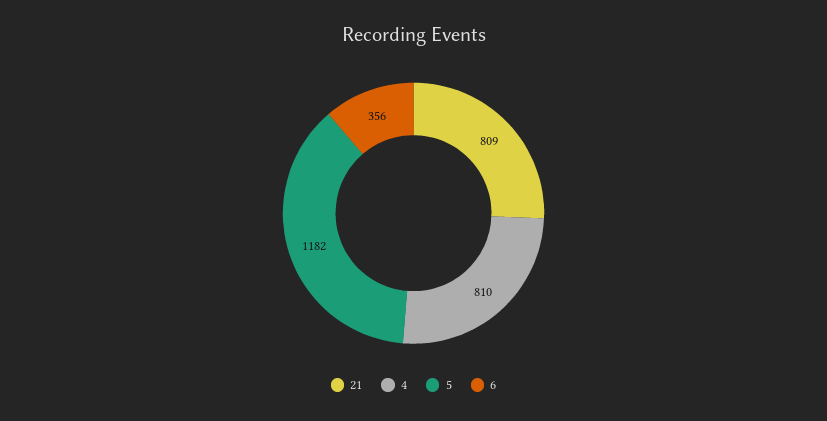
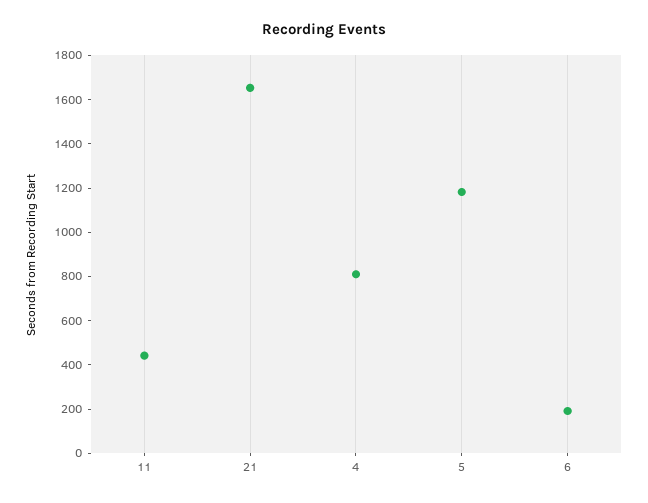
21: 809 -> 1650
6: 356 -> 200
11: none -> 450

